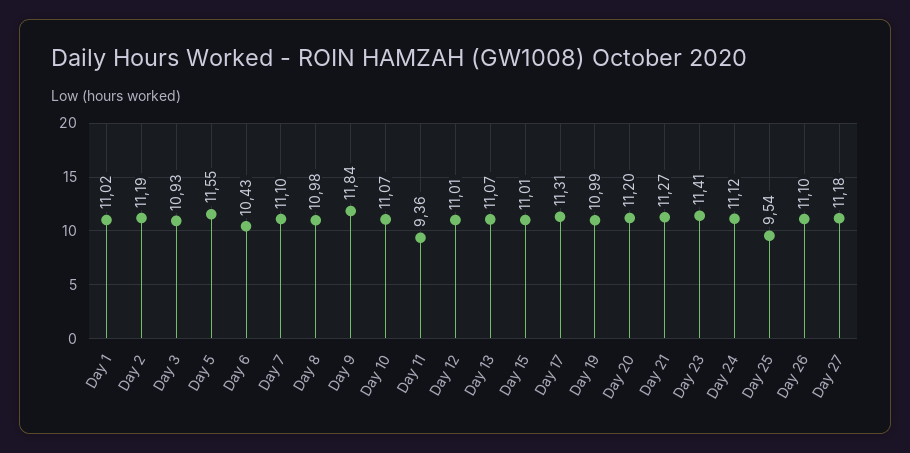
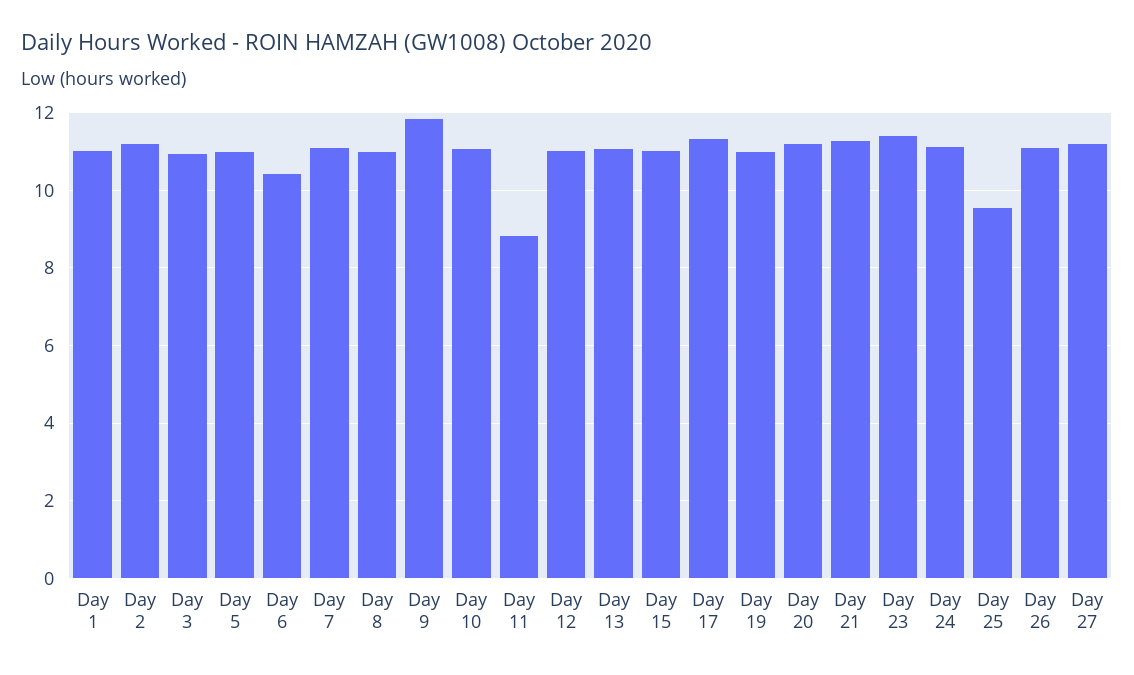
Day 5: 11.55 -> 11
Day 11: 9.36 -> 8.8

